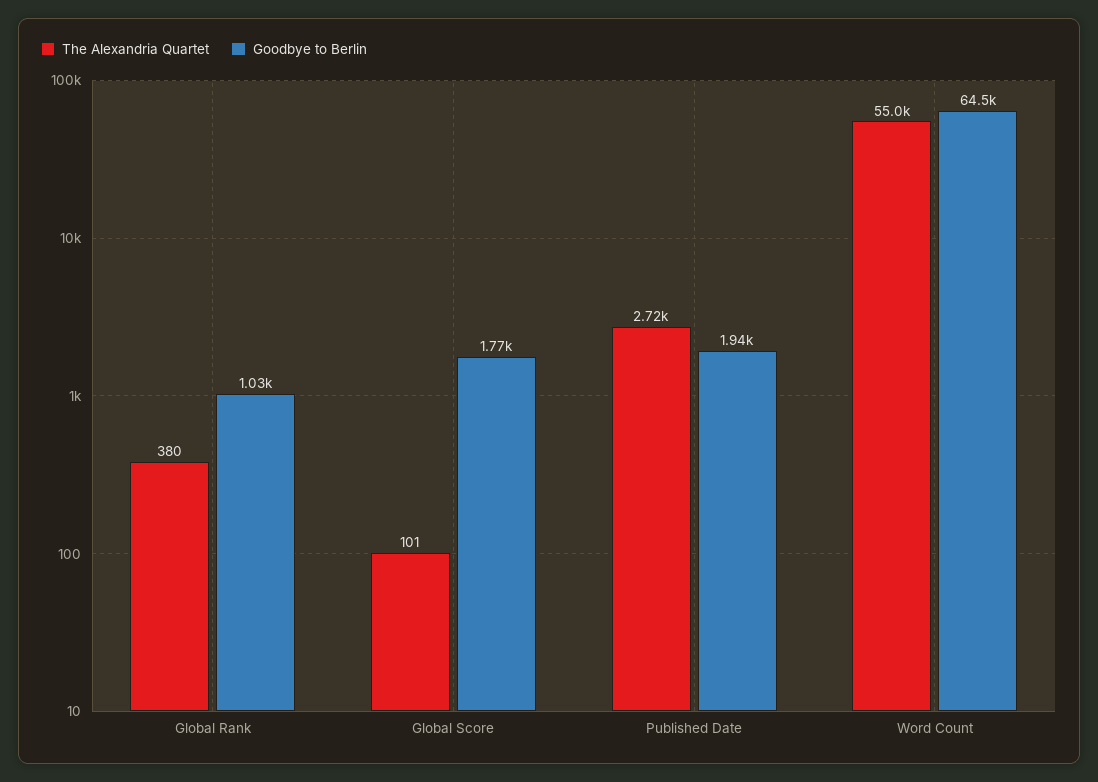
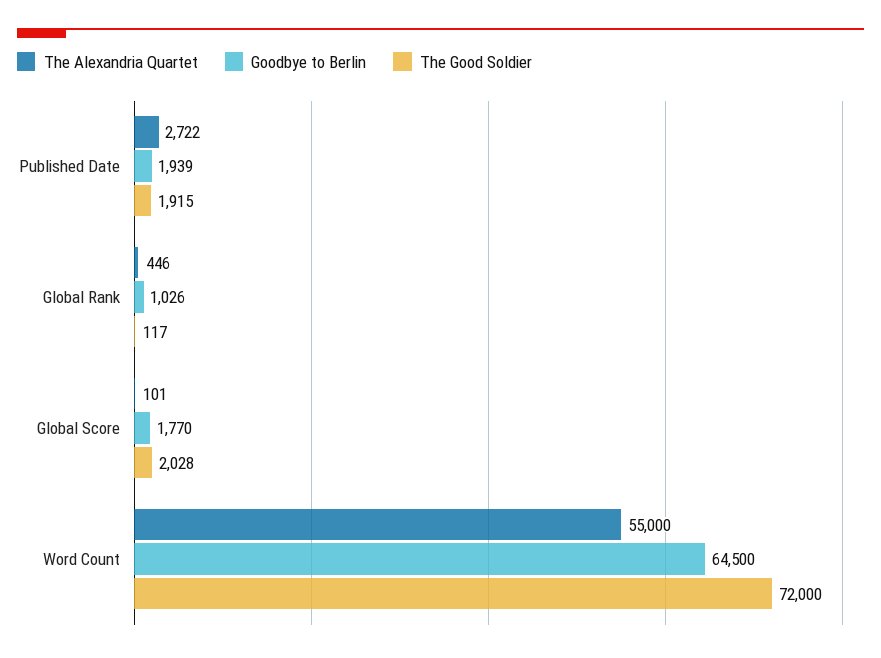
The Alexandria Quartet, Global Rank: 380 -> 446
The Good Soldier, Published Date: none -> 1915
The Good Soldier, Global Rank: none -> 117
The Good Soldier, Global Score: none -> 2028
The Good Soldier, Word Count: none -> 72000

